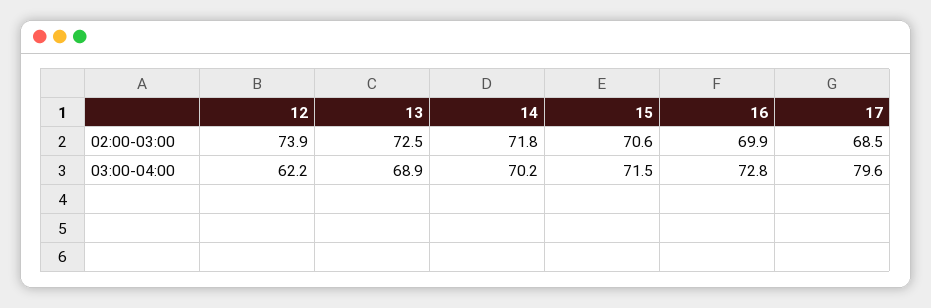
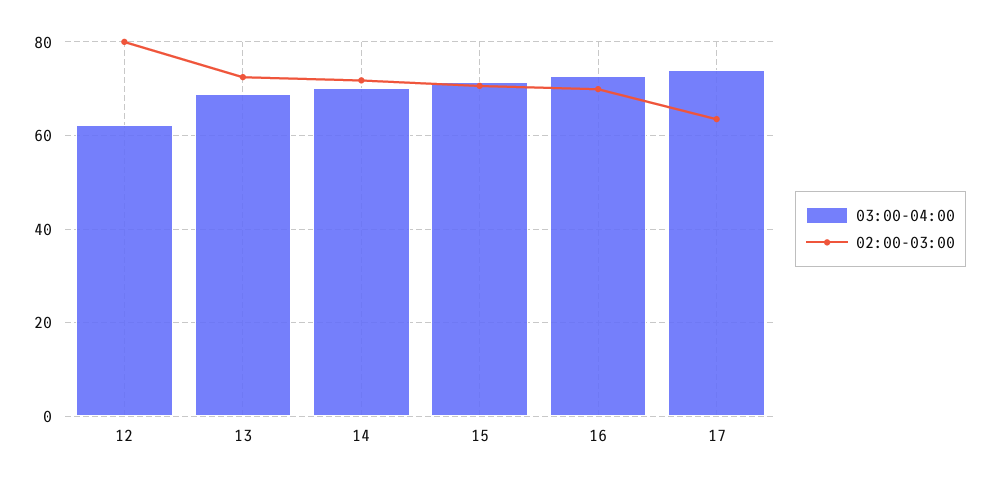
02:00-03:00, 12: 73.9 -> 80
02:00-03:00, 17: 68.5 -> 64
03:00-04:00, 17: 79.6 -> 74

